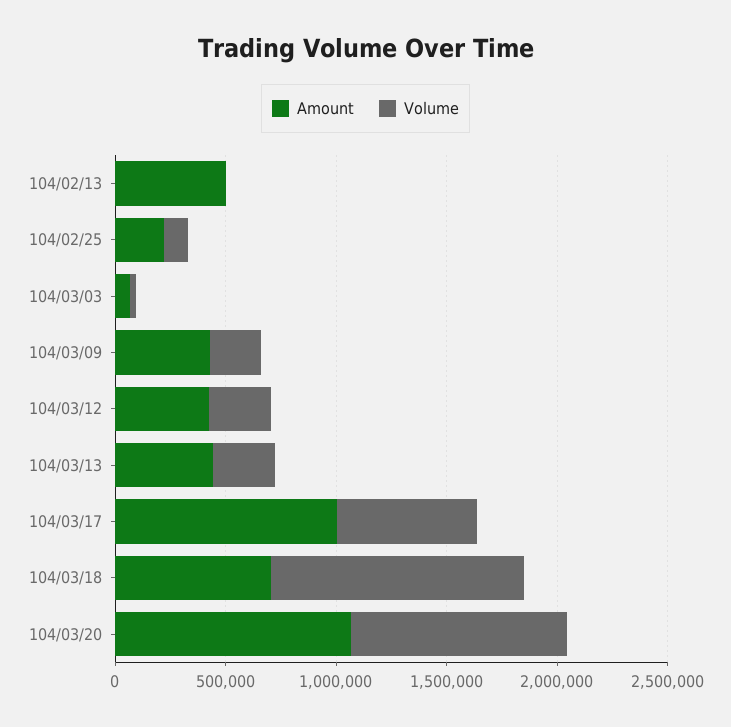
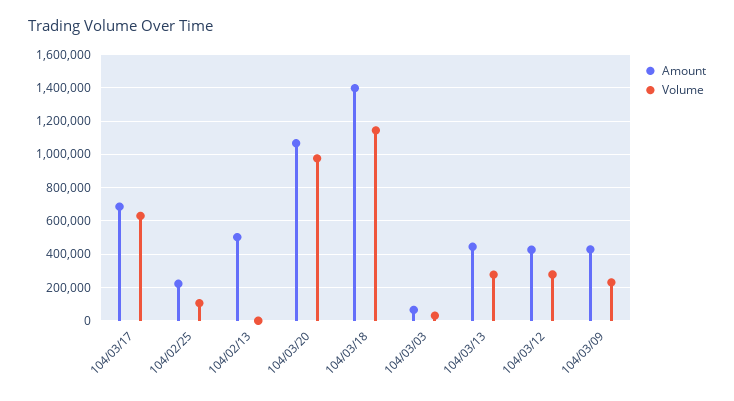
Amount, 104/03/17: 1000000 -> 700000
Amount, 104/03/18: 700000 -> 1400000

